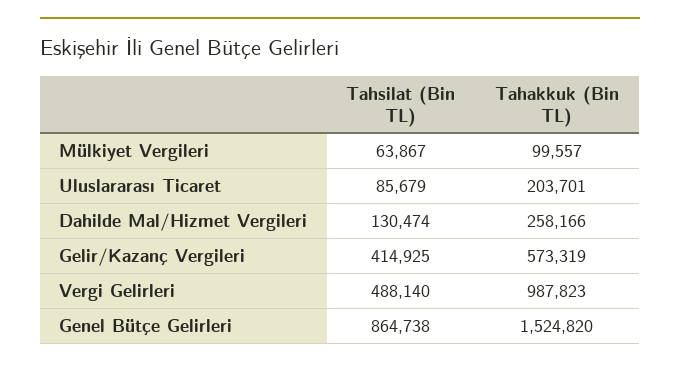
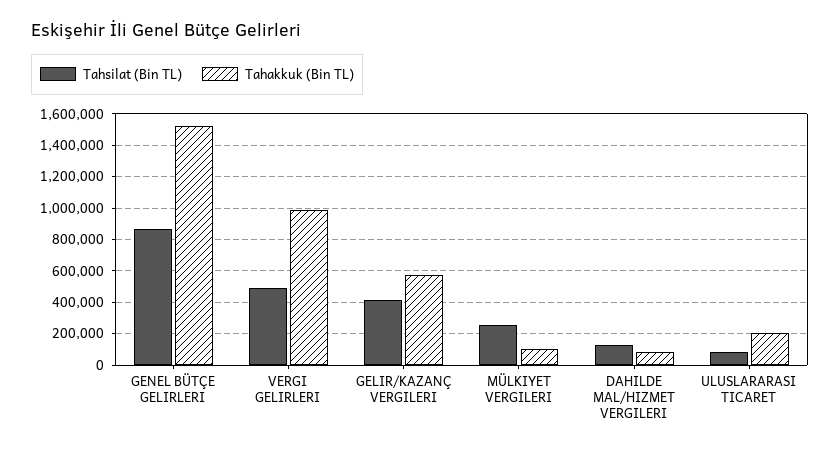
Tahsilat (Bin TL), Mülkiyet Vergileri: 63867 -> 250000
Tahakkuk (Bin TL), Dahilde Mal/Hizmet Vergileri: 258166 -> 100000

